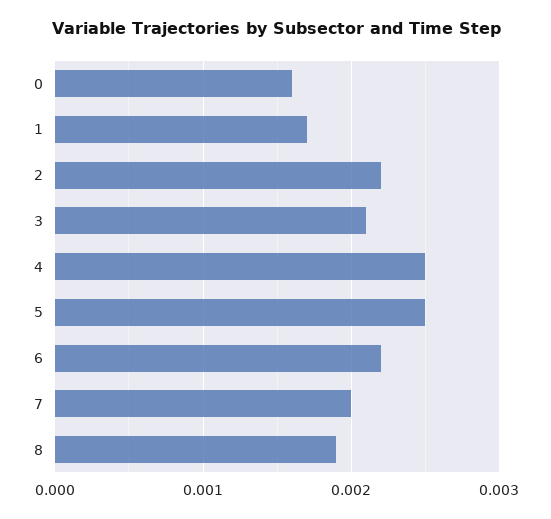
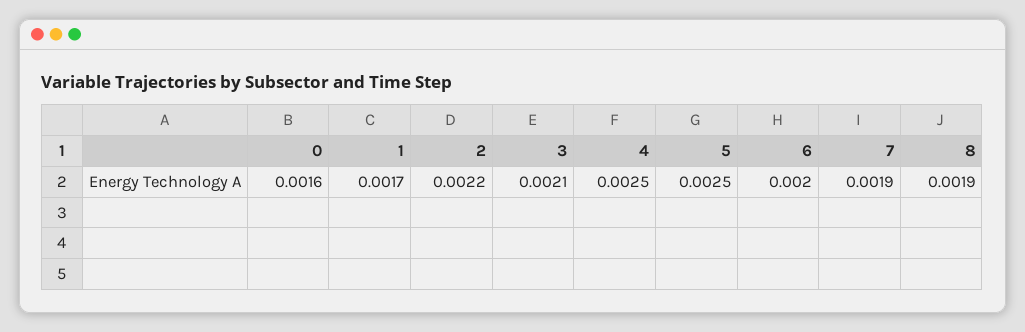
6: 0.0022 -> 0.002
7: 0.002 -> 0.0019

